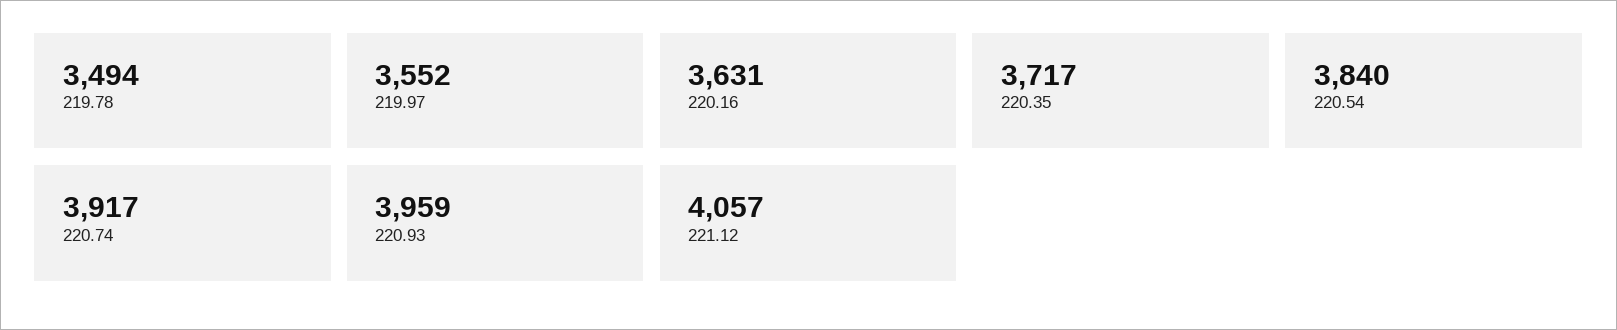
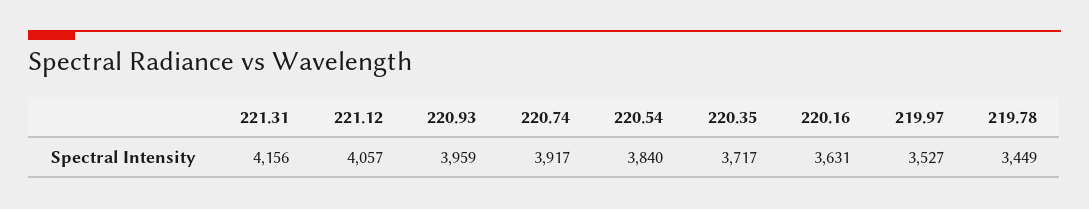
219.78: 3494 -> 3449
219.97: 3552 -> 3527
221.31: none -> 4156

